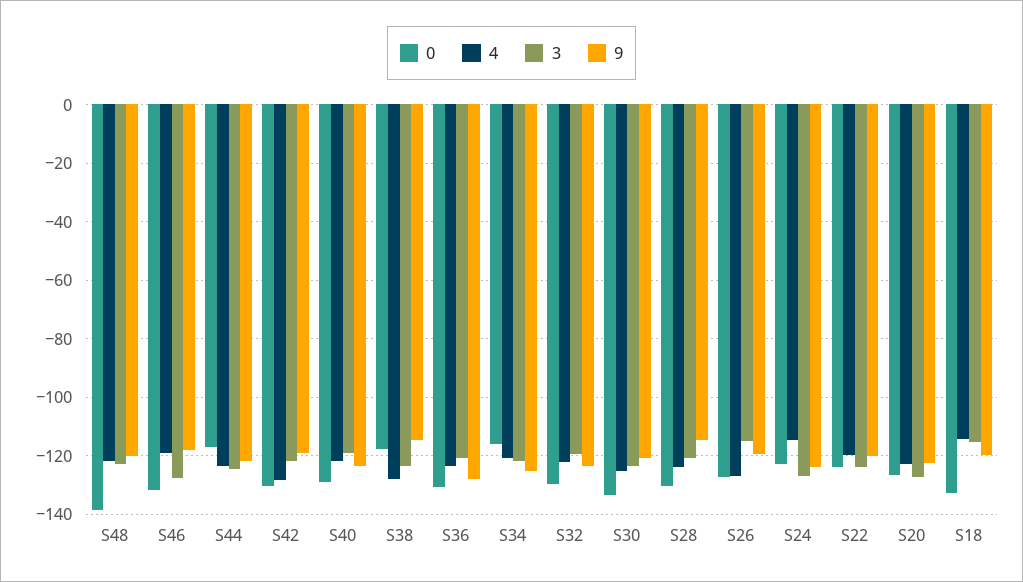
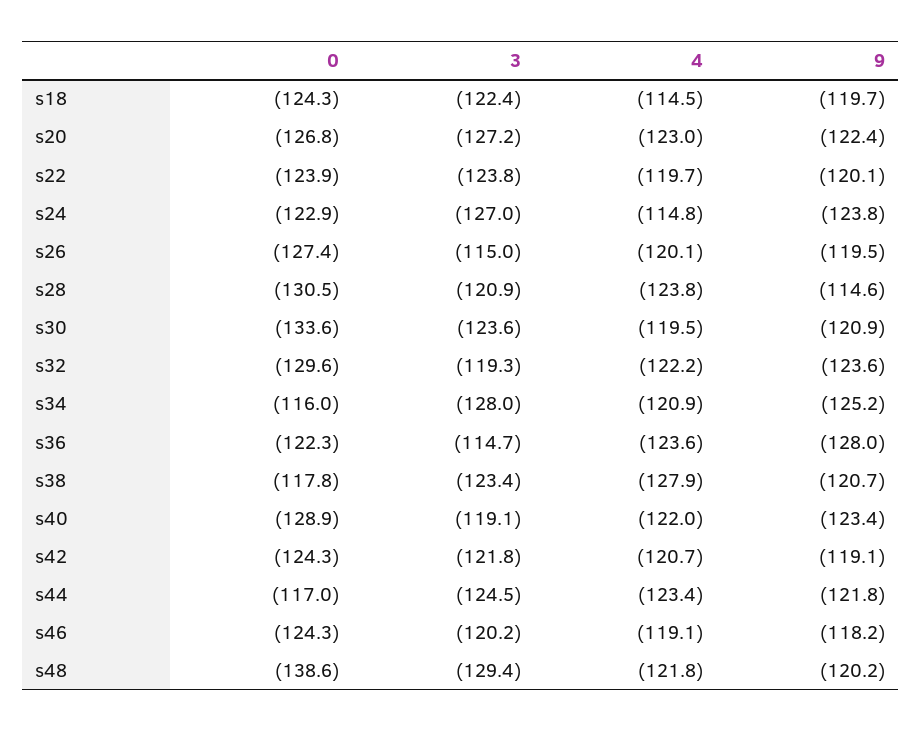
3, S48: -122.5 -> -129.4
0, S46: -132.5 -> -124.3
3, S46: -127.5 -> -120.2
0, S42: -130 -> -124.3
4, S42: -127.5 -> -120.7
9, S38: -115 -> -120.7
0, S36: -130 -> -122.3
3, S36: -120 -> -114.7
3, S34: -122.5 -> -128
4, S30: -125 -> -119.5
4, S26: -127.5 -> -120.1
0, S18: -132.5 -> -124.3
3, S18: -115 -> -122.4

